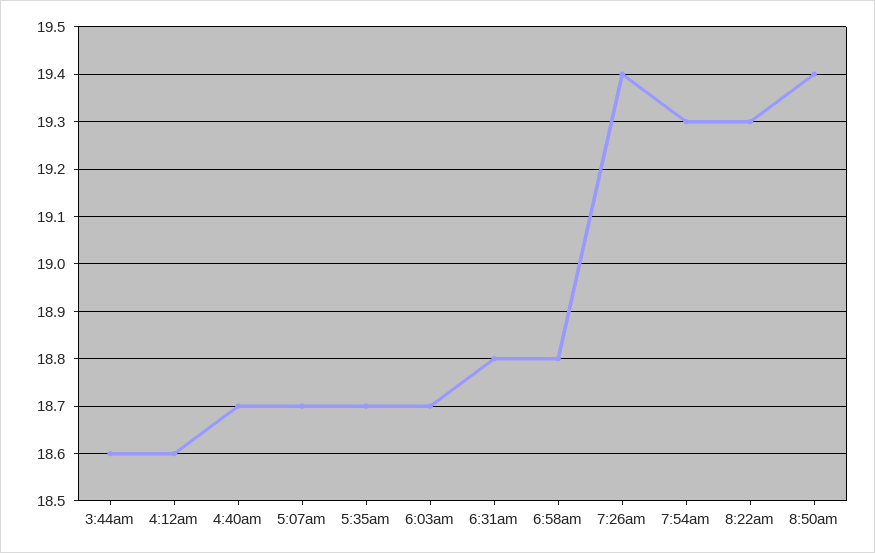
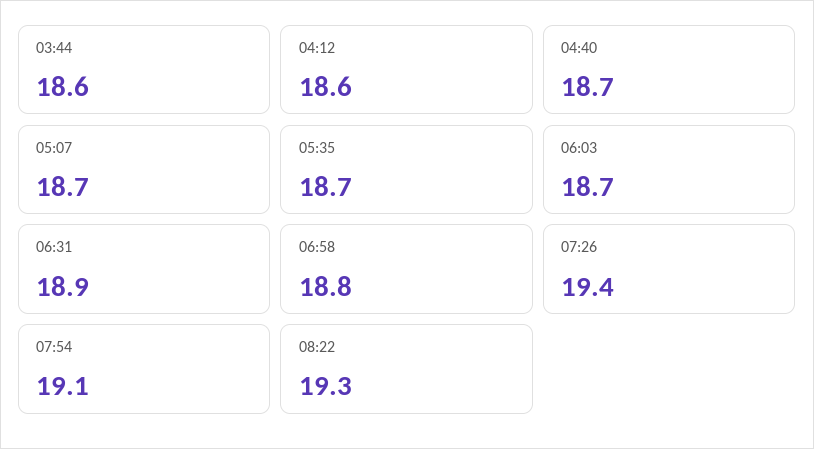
6:31am: 18.8 -> 18.9
7:54am: 19.3 -> 19.1
8:50am: 19.4 -> none

